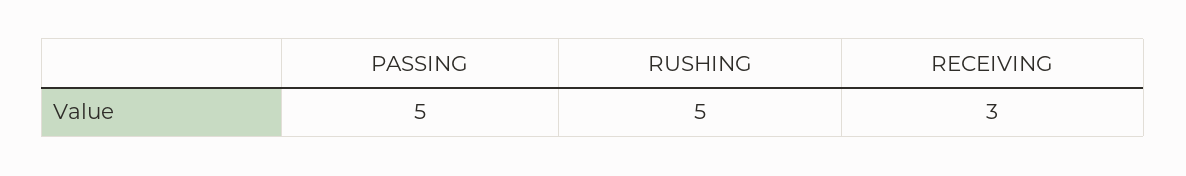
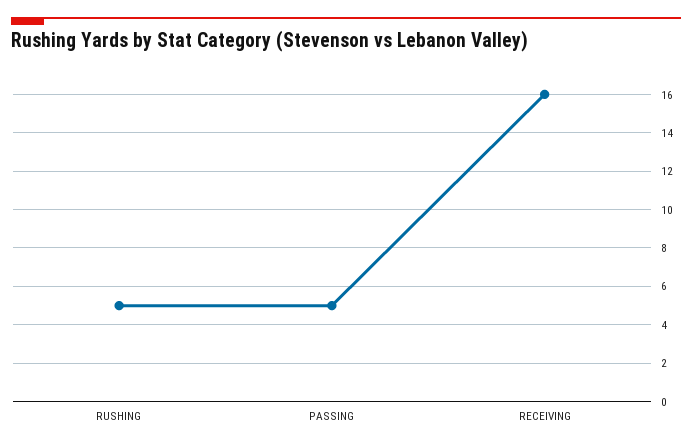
RECEIVING: 3 -> 16

